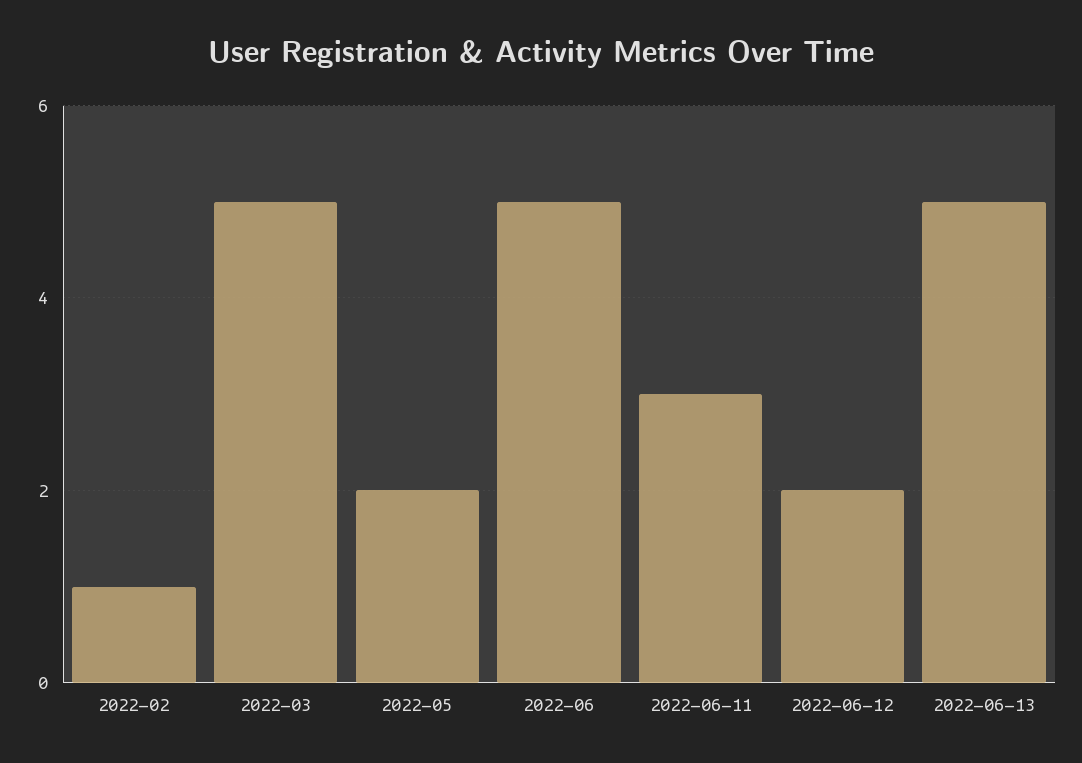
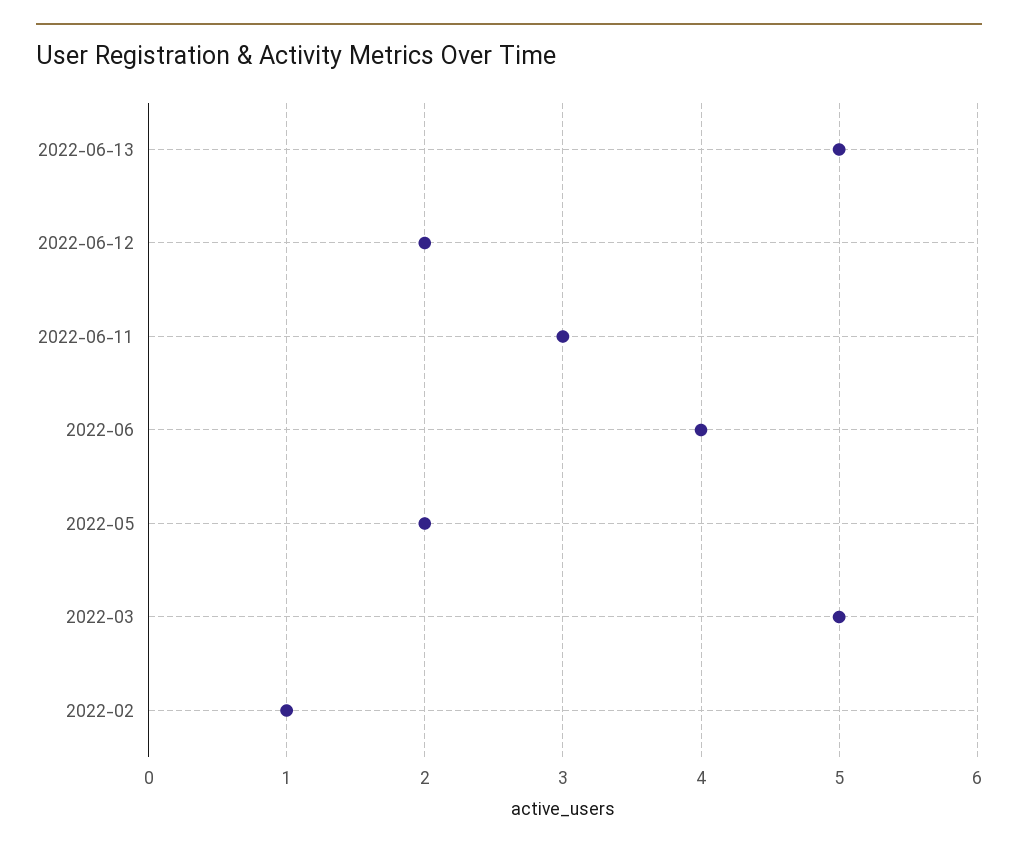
2022-06: 5 -> 4

